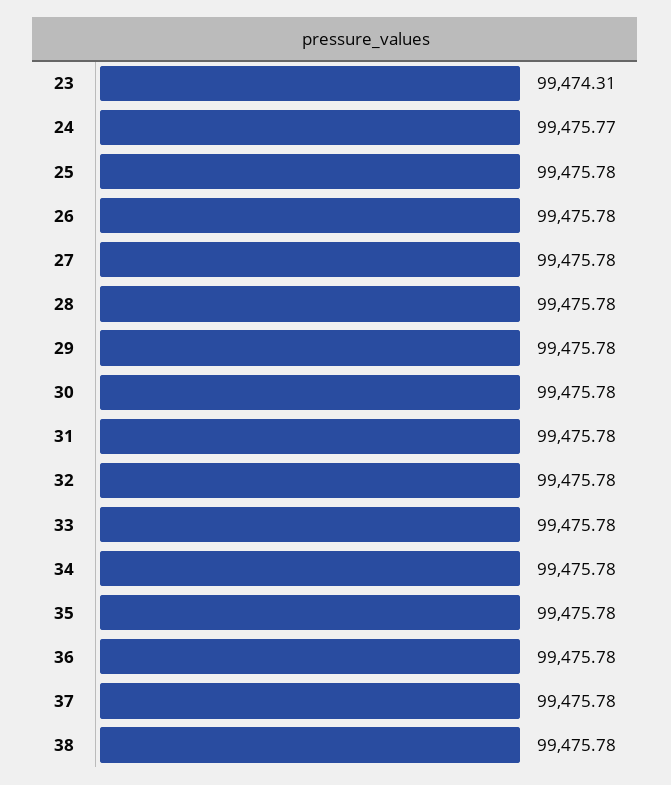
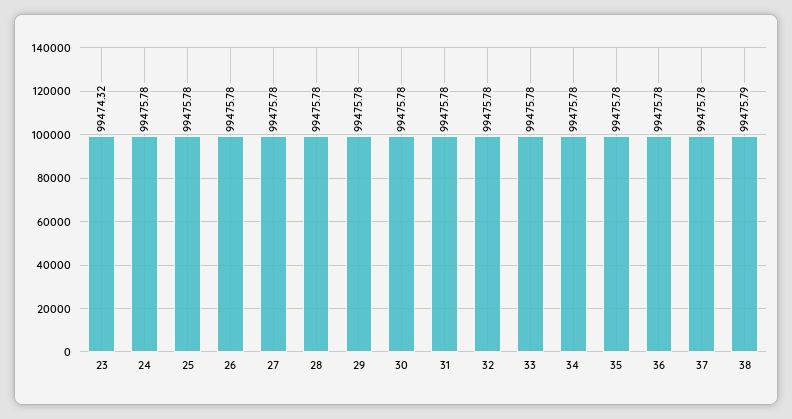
23: 99474.31 -> 99474.32
24: 99475.77 -> 99475.78
38: 99475.78 -> 99475.79

